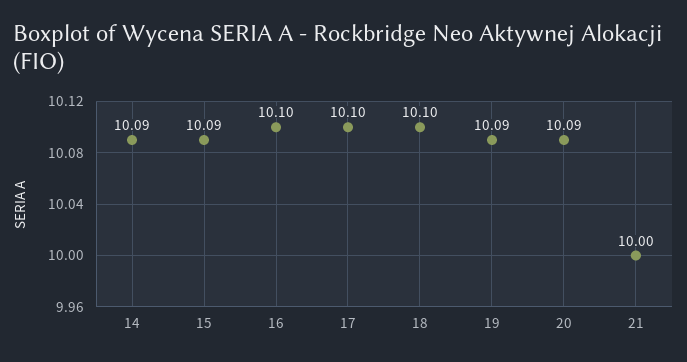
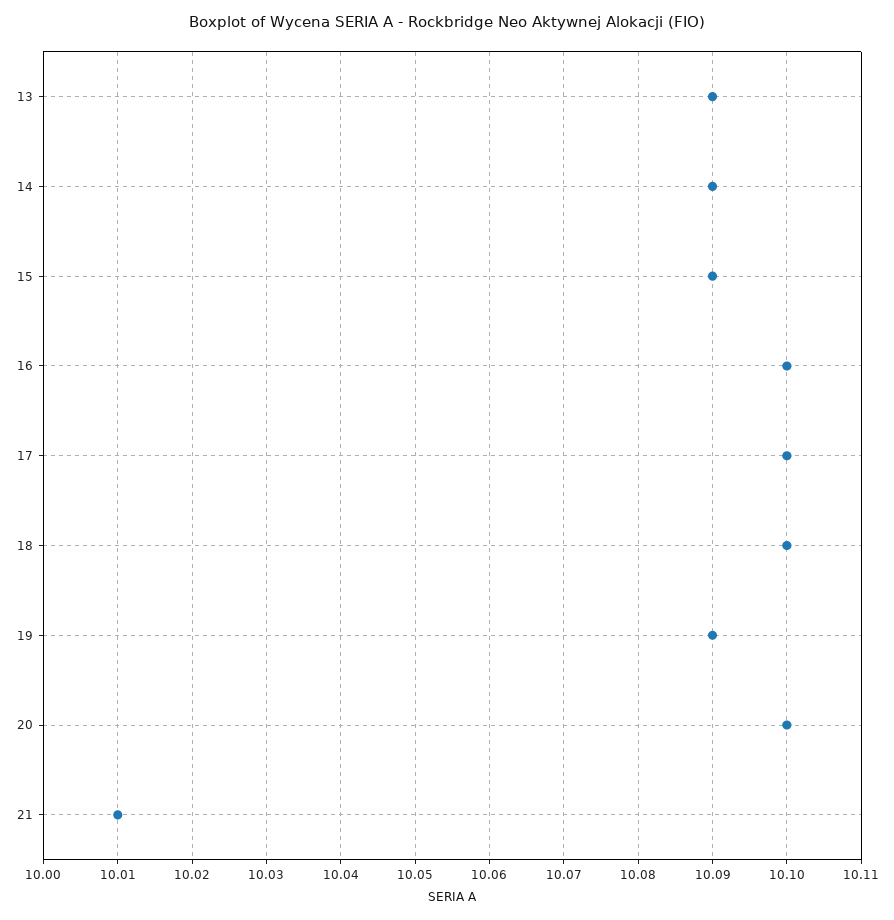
20: 10.09 -> 10.1
21: 10 -> 10.01
13: none -> 10.09

